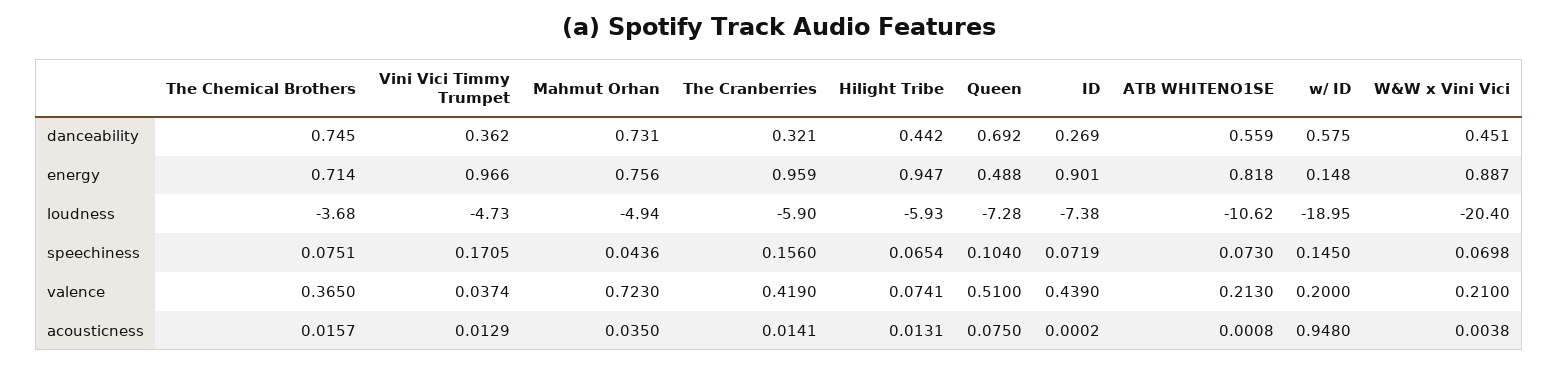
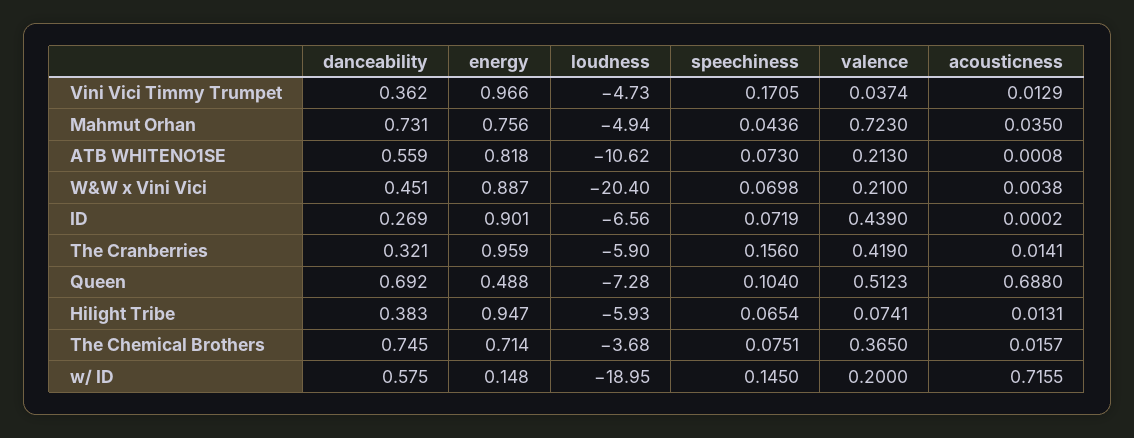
Hilight Tribe, danceability: 0.442 -> 0.383
ID, loudness: -7.38 -> -6.56
Queen, valence: 0.51 -> 0.5123
Queen, acousticness: 0.075 -> 0.688
w/ ID, acousticness: 0.948 -> 0.7155

